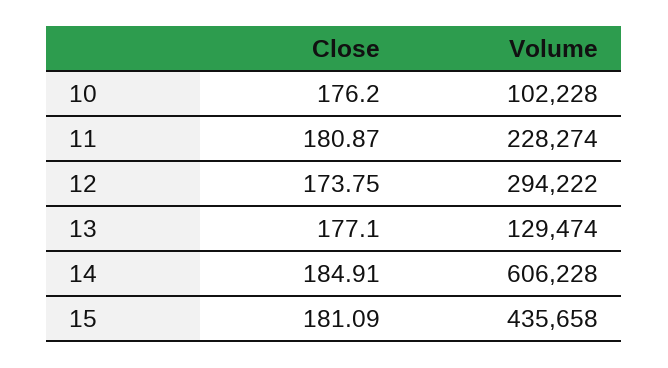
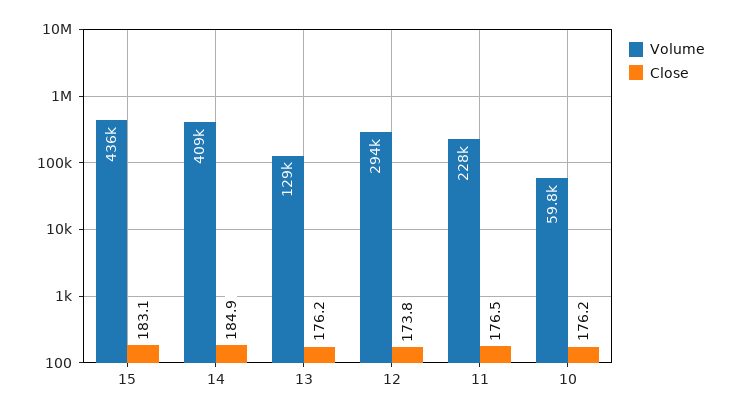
Volume, 10: 102228 -> 59800
Close, 11: 180.87 -> 176.5
Close, 13: 177.1 -> 176.2
Volume, 14: 606228 -> 409000
Close, 15: 181.09 -> 183.1

